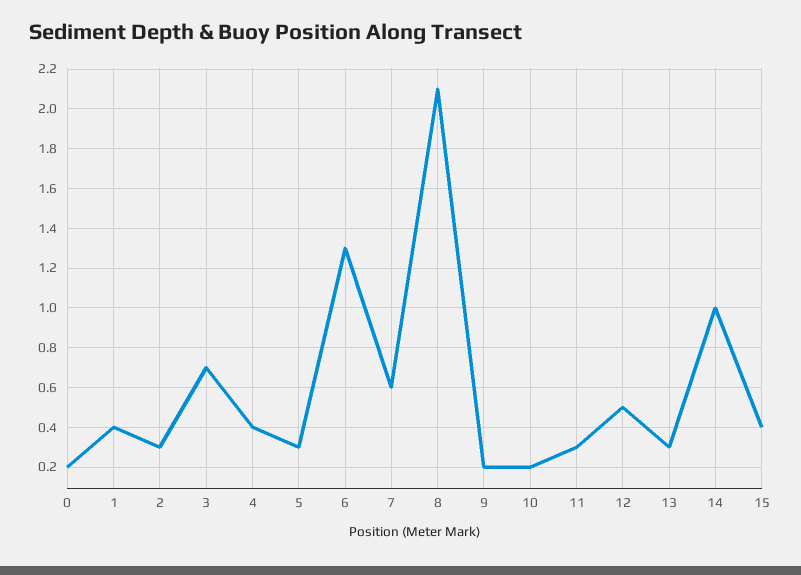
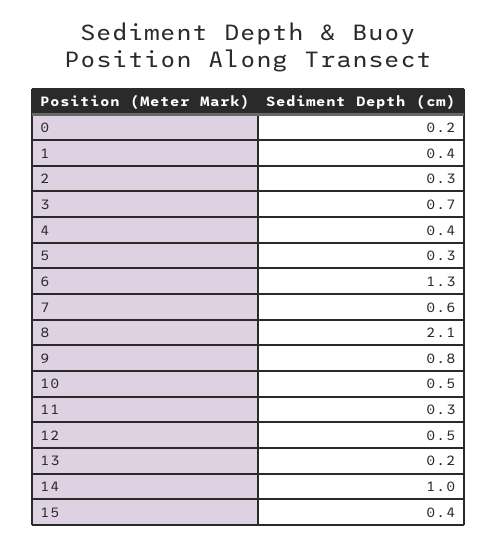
9: 0.2 -> 0.8
10: 0.2 -> 0.5
13: 0.3 -> 0.2

